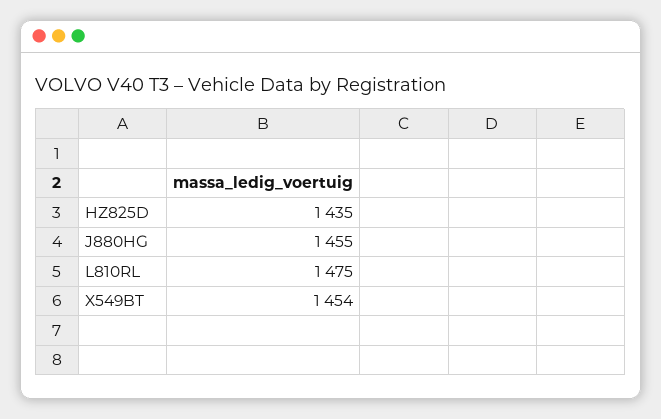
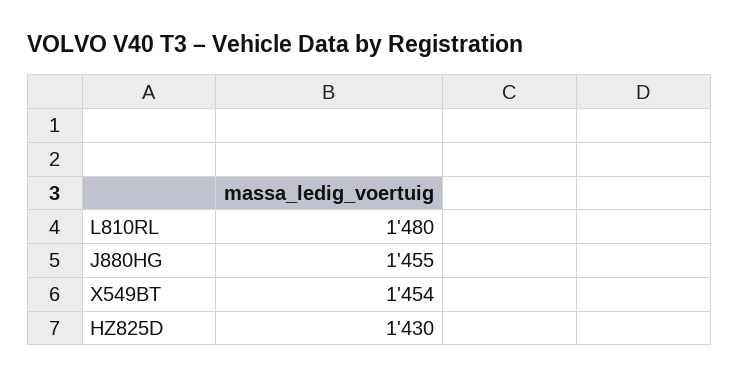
HZ825D: 1435 -> 1430
L810RL: 1475 -> 1480

